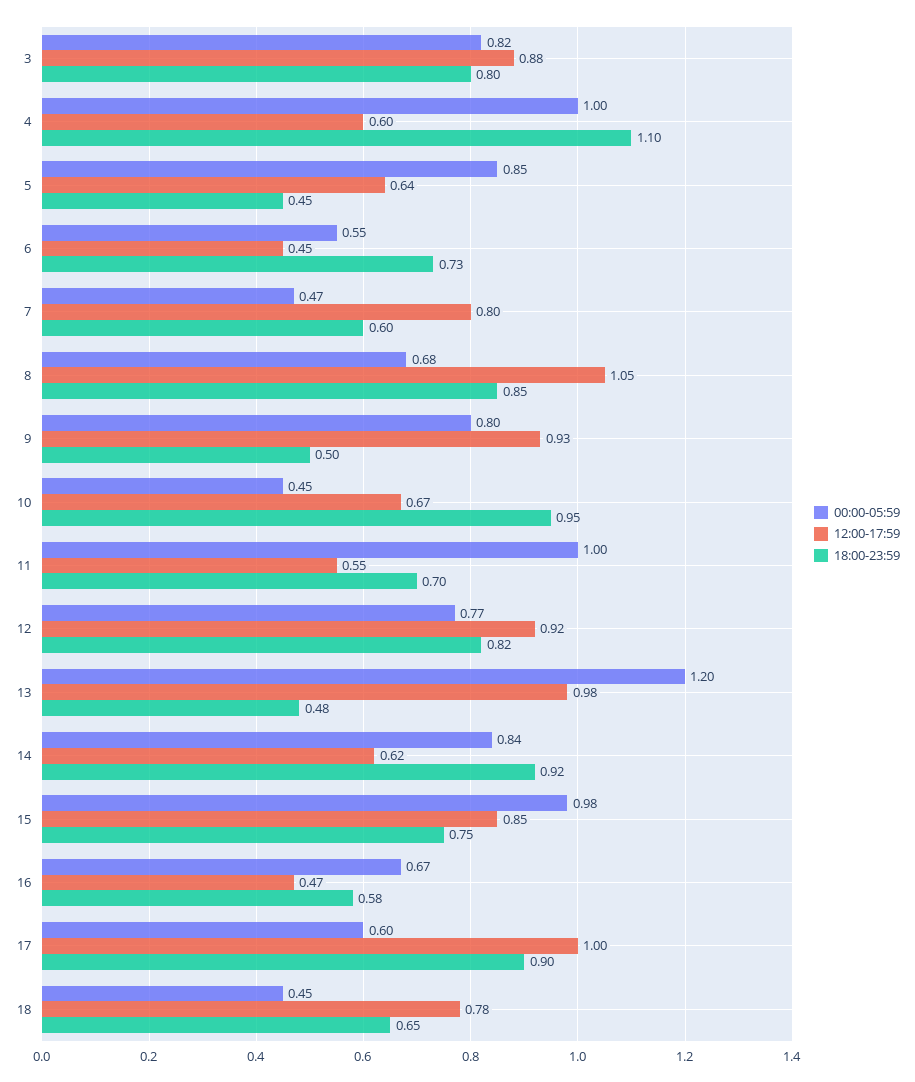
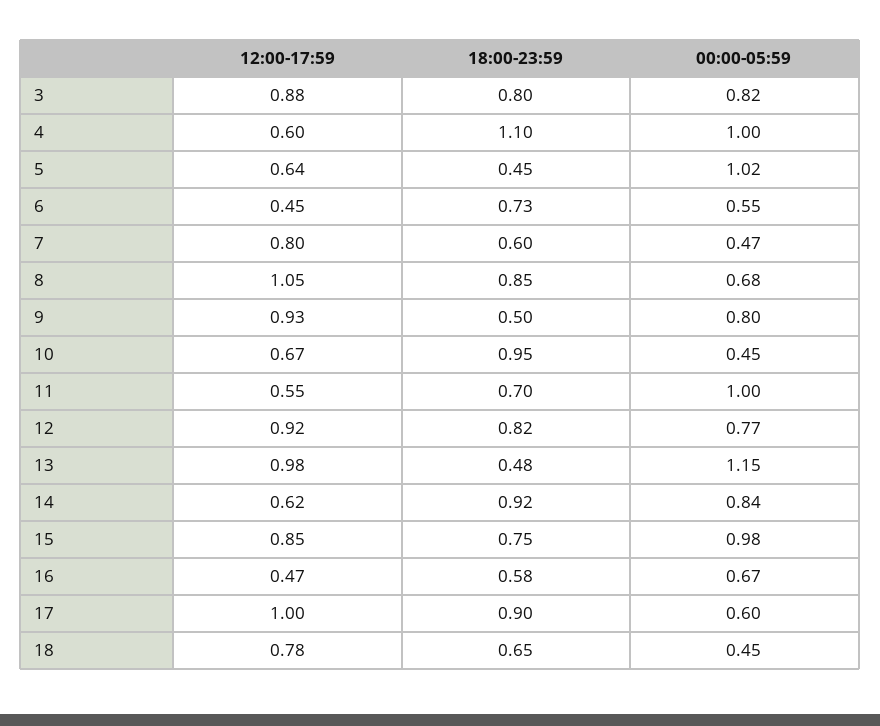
00:00-05:59, 5: 0.85 -> 1.02
00:00-05:59, 13: 1.2 -> 1.15

